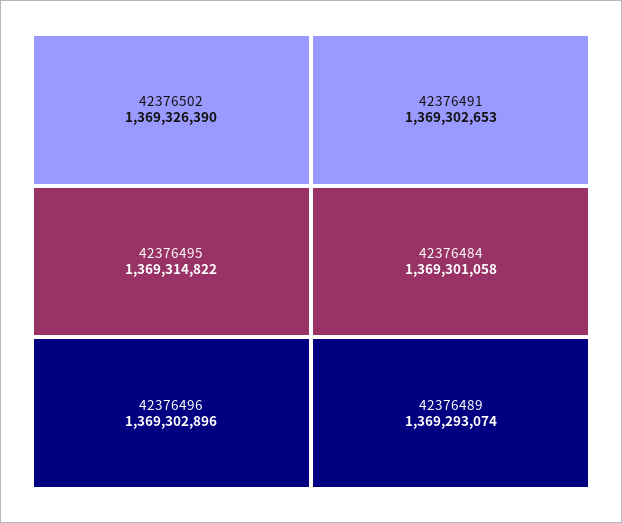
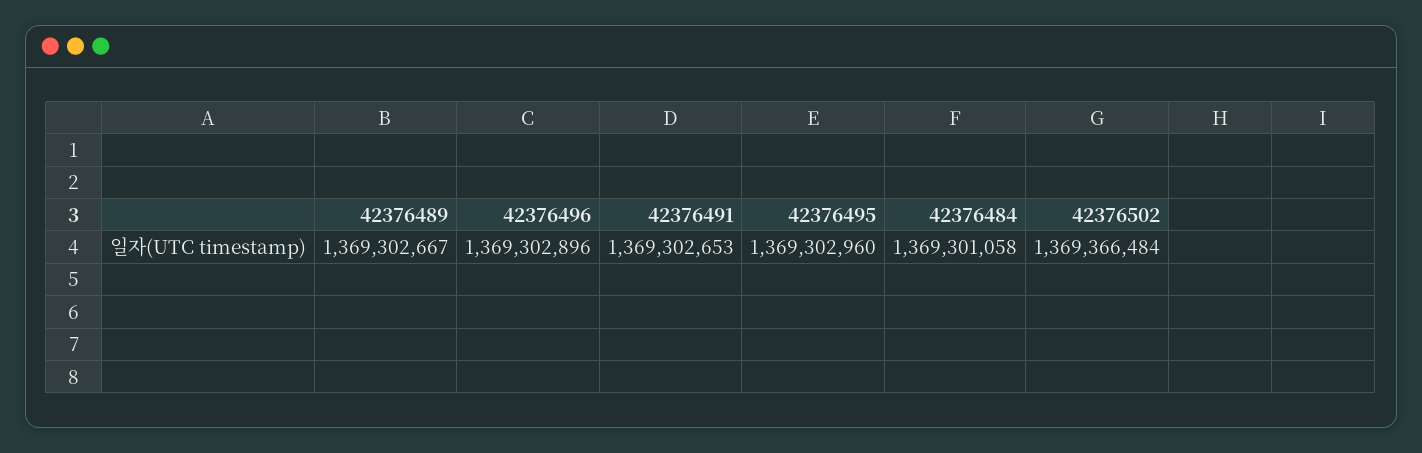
42376502: 1369326390 -> 1369366484
42376495: 1369314822 -> 1369302960
42376489: 1369293074 -> 1369302667

